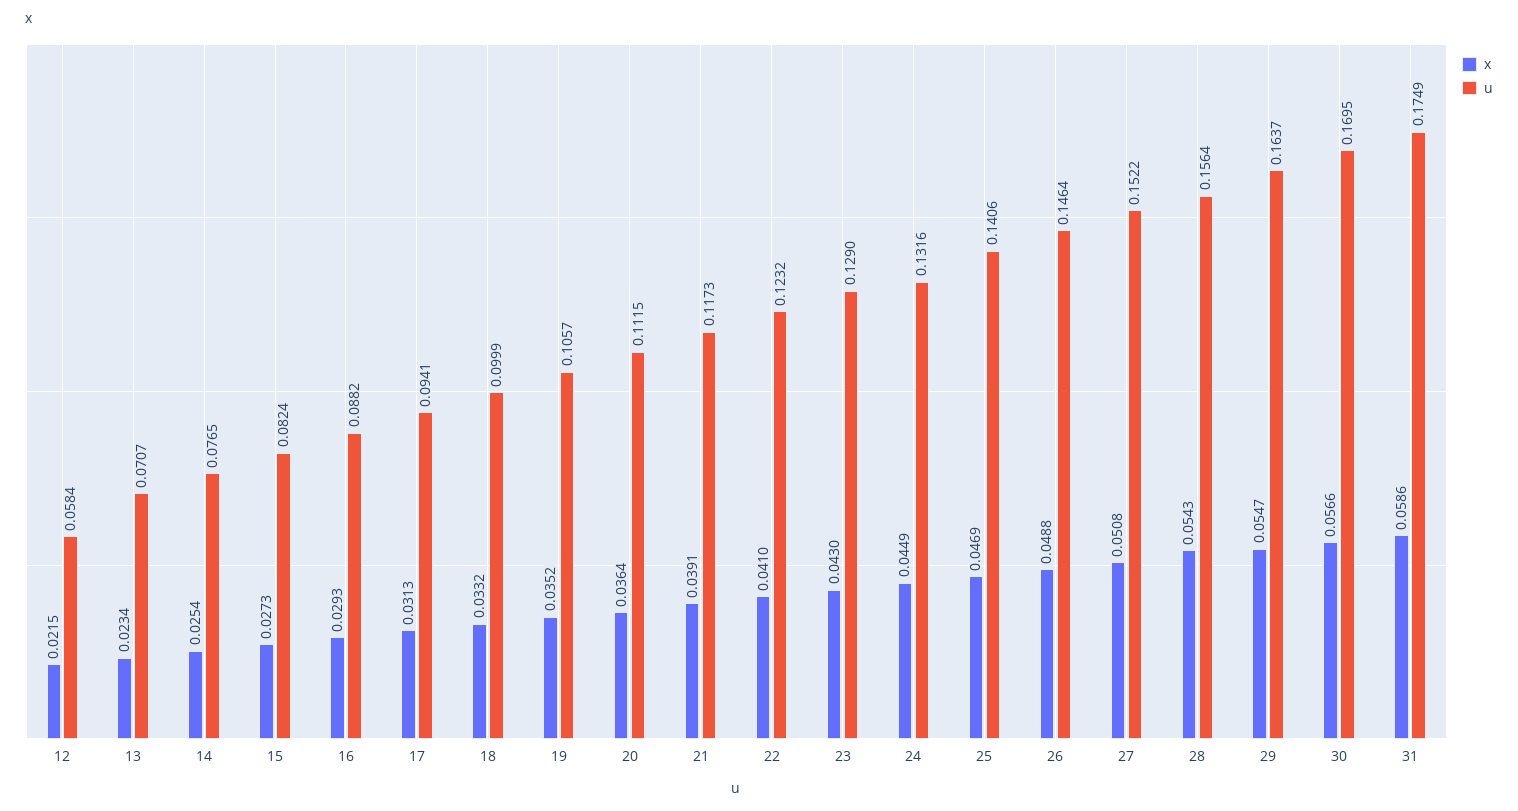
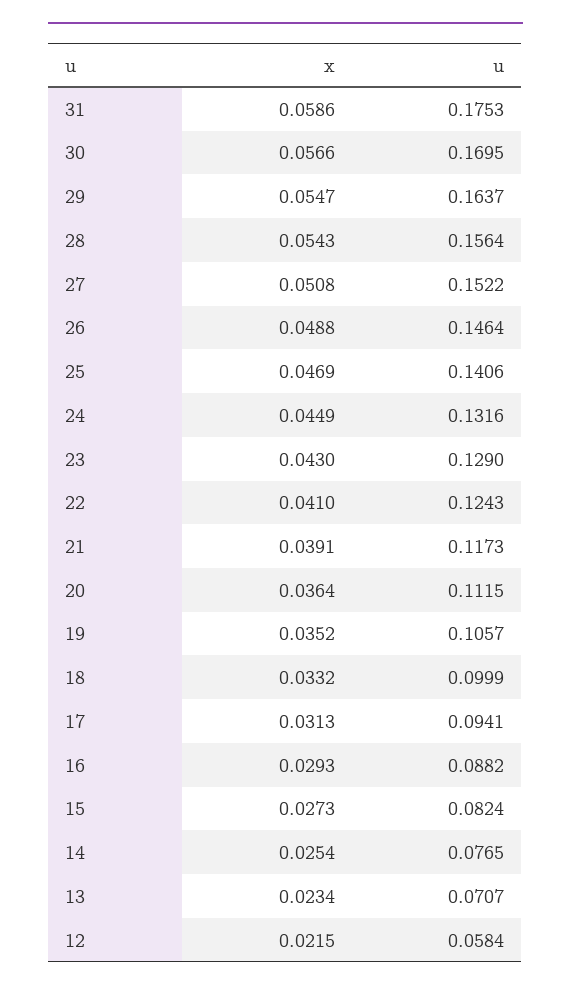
u, 22: 0.1232 -> 0.1243
u, 31: 0.1749 -> 0.1753

